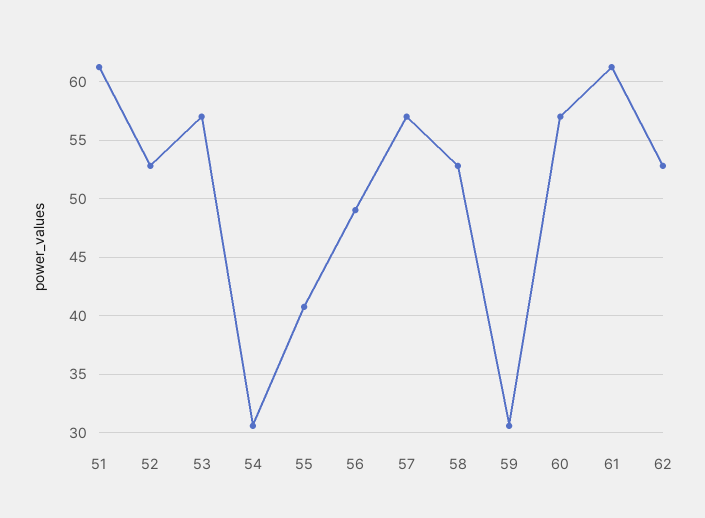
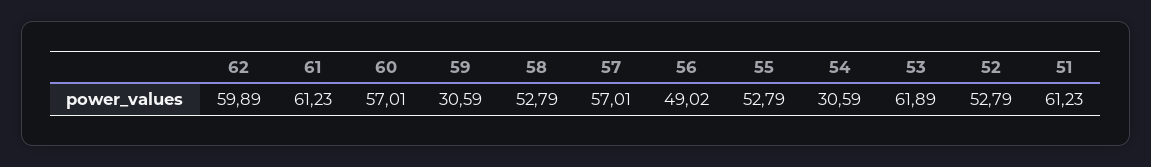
53: 57 -> 61.89
55: 41 -> 52.79
62: 53 -> 59.89

